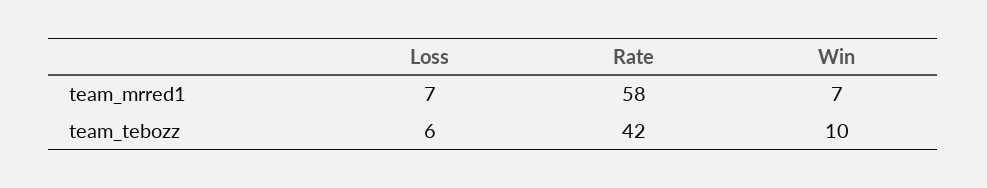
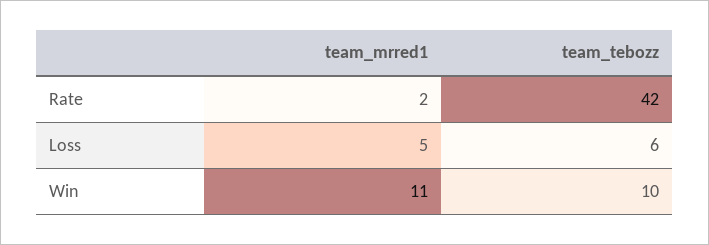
Loss, team_mrred1: 7 -> 5
Rate, team_mrred1: 58 -> 2
Win, team_mrred1: 7 -> 11

